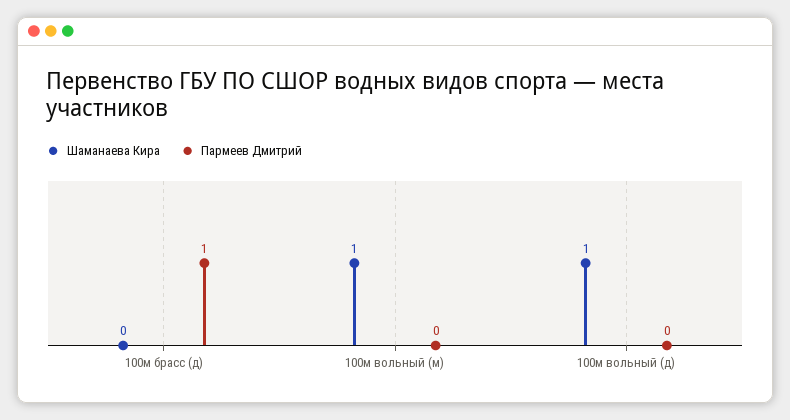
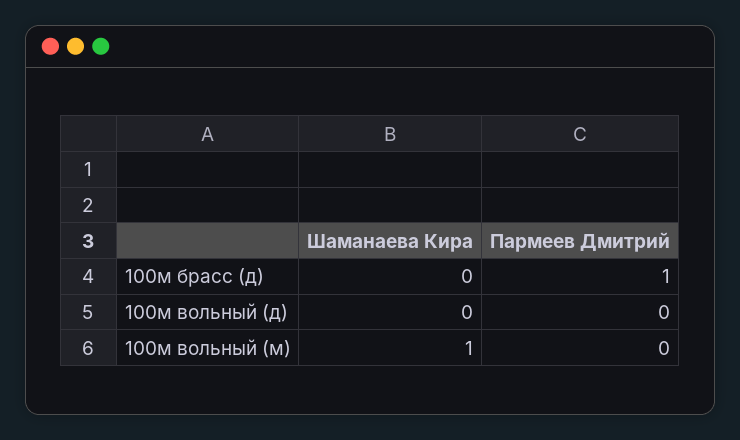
Шаманаева Кира, 100м вольный (д): 1 -> 0

